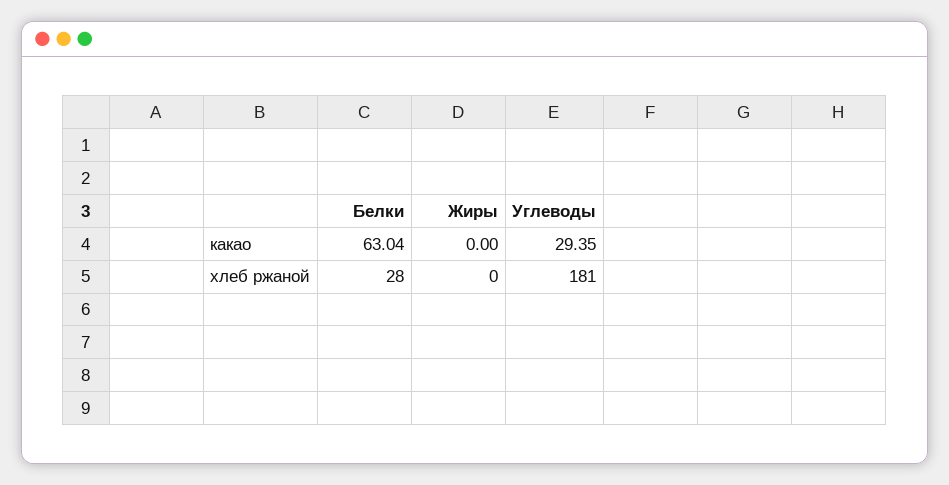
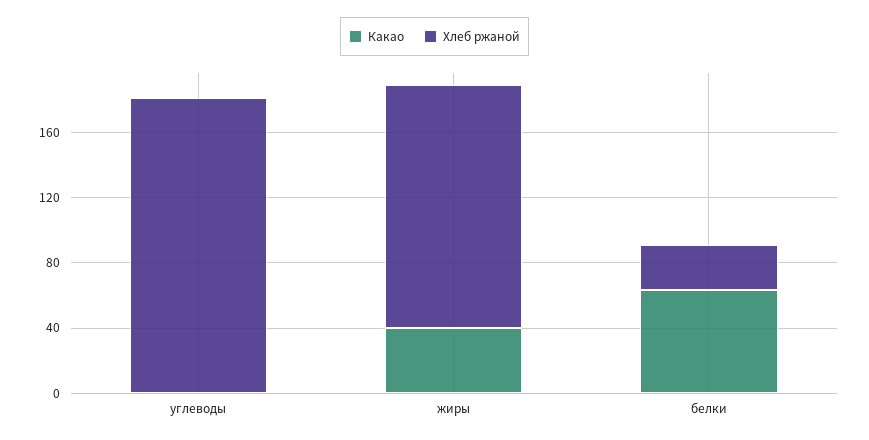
какао, Жиры: 0 -> 40
какао, Углеводы: 29.35 -> 0
хлеб ржаной, Жиры: 0 -> 150

